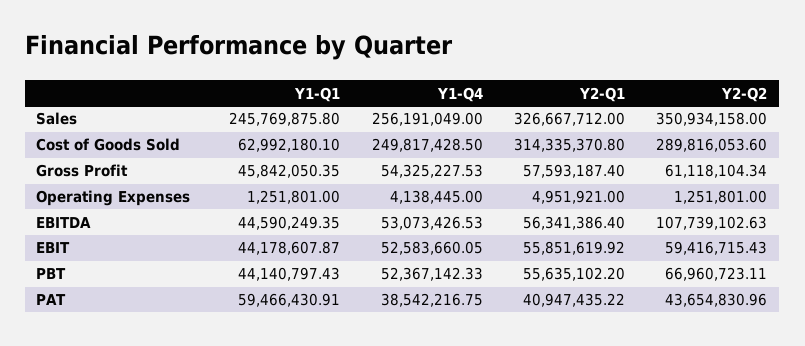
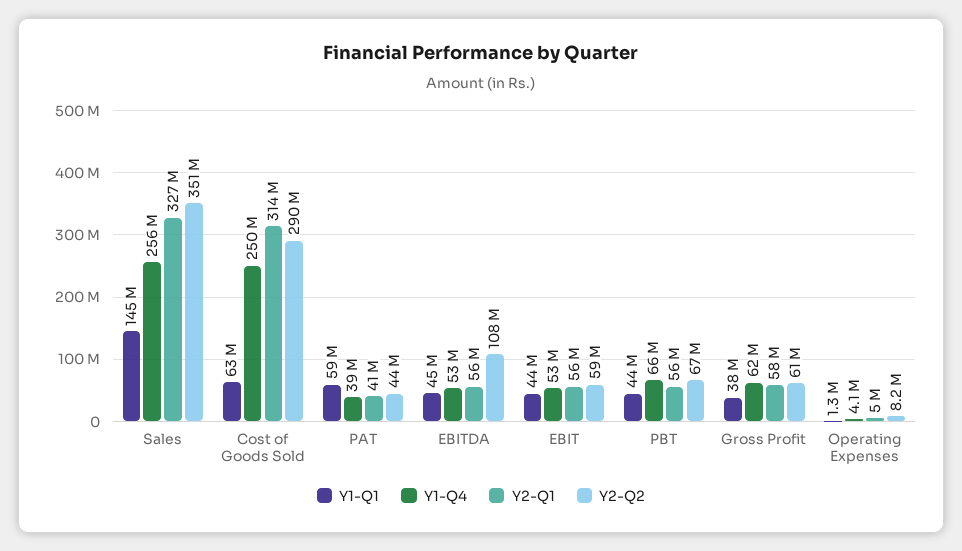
Y1-Q1, Sales: 245769875.8 -> 145000000
Y1-Q1, Gross Profit: 45842050.35 -> 38000000
Y1-Q4, Gross Profit: 54325227.53 -> 62000000
Y2-Q2, Operating Expenses: 1251801 -> 8200000
Y1-Q4, PBT: 52367142.33 -> 66000000

